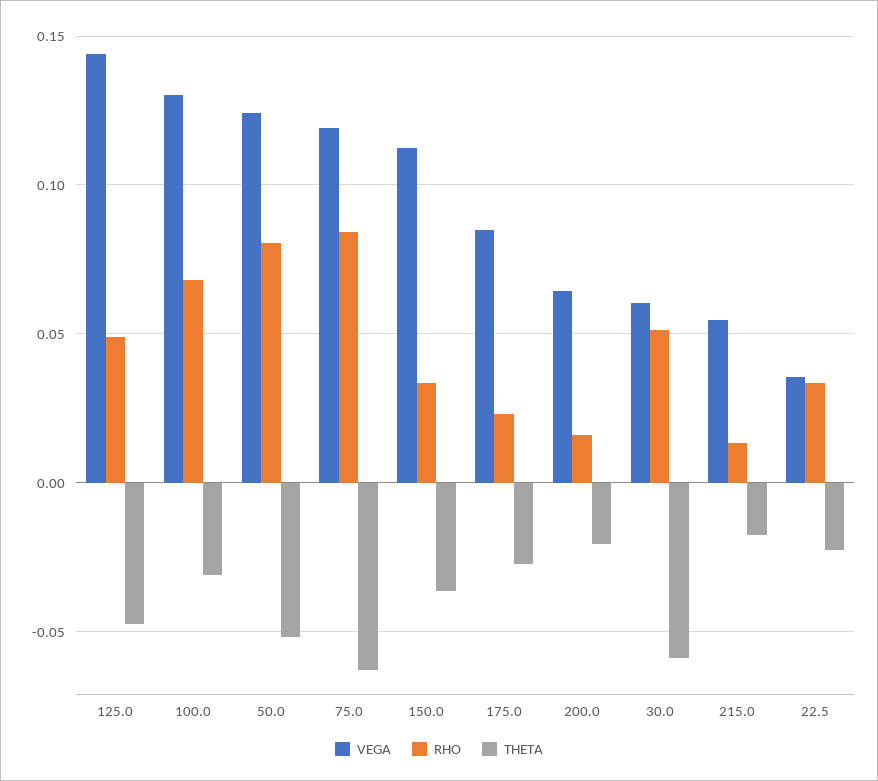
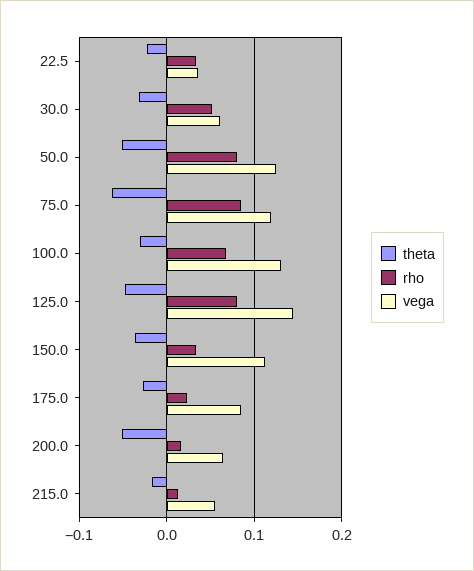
RHO, 125.0: 0.05 -> 0.08
THETA, 200.0: -0.02 -> -0.05
THETA, 30.0: -0.06 -> -0.03

